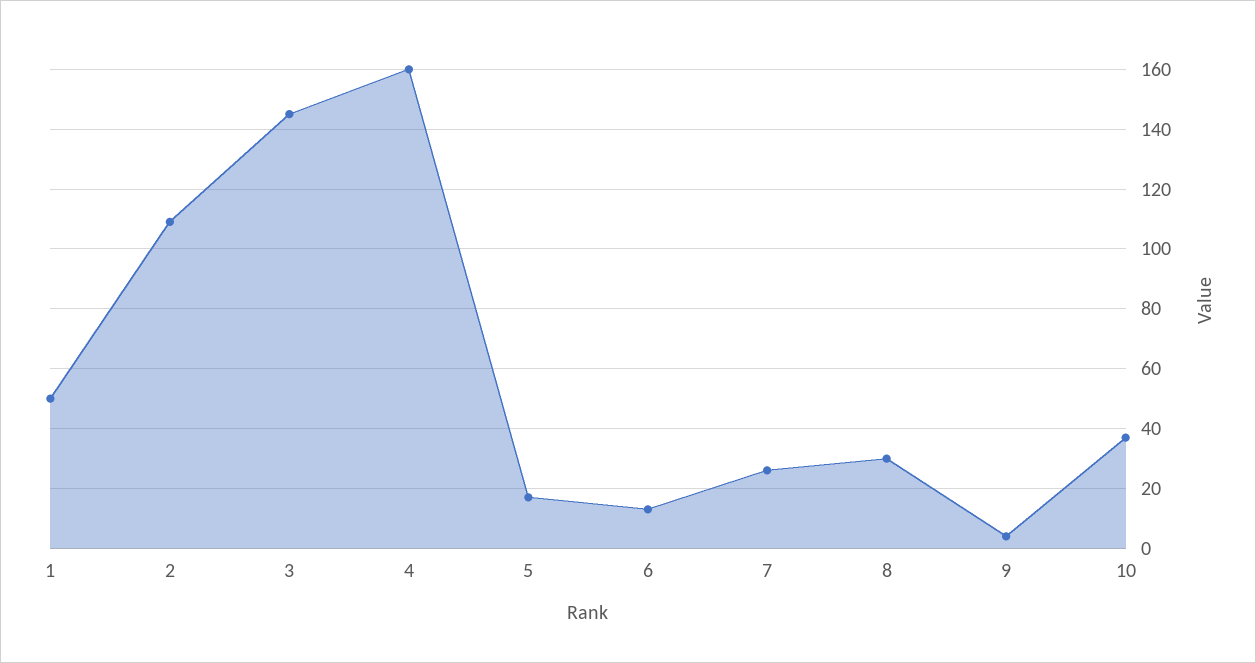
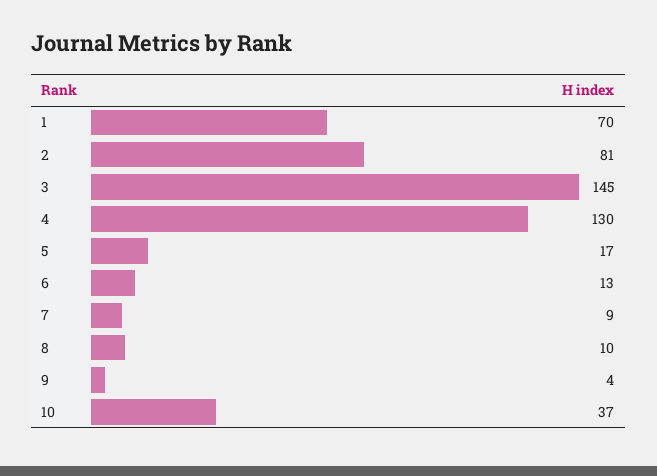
1: 50 -> 70
2: 110 -> 81
4: 160 -> 130
7: 25 -> 9
8: 30 -> 10

